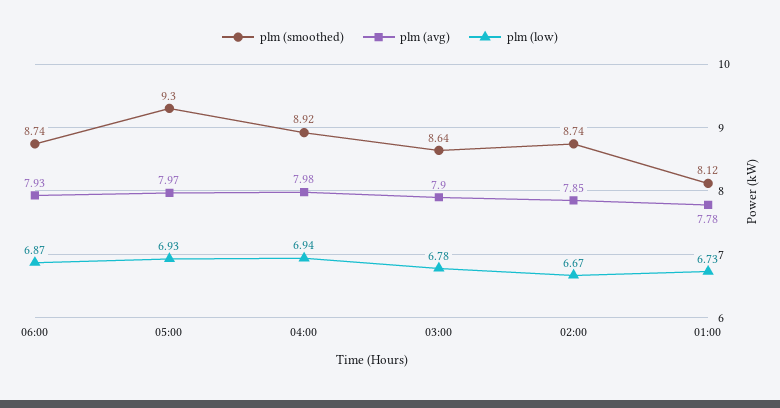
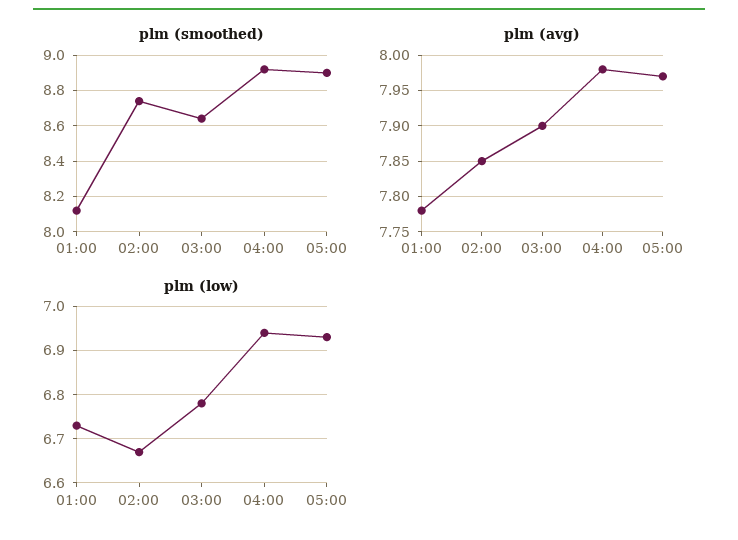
plm (smoothed), 06:00: 8.74 -> none
plm (avg), 06:00: 7.93 -> none
plm (low), 06:00: 6.87 -> none
plm (smoothed), 05:00: 9.3 -> 8.9

